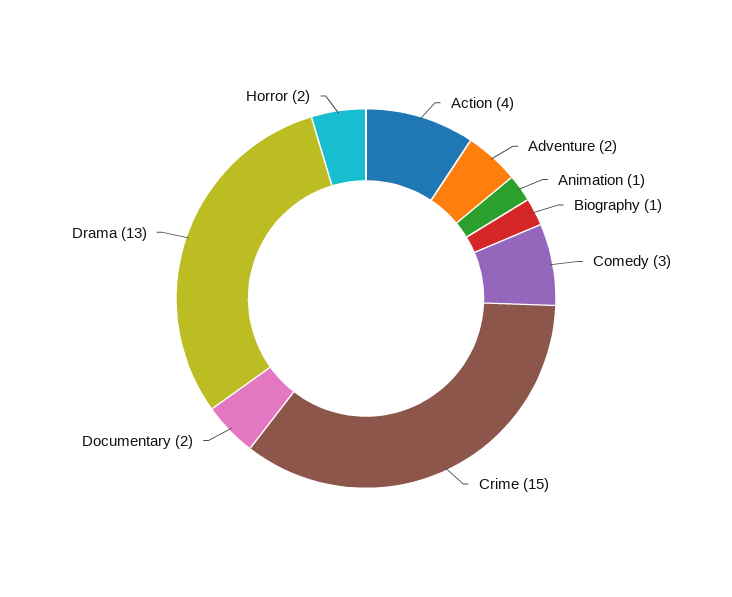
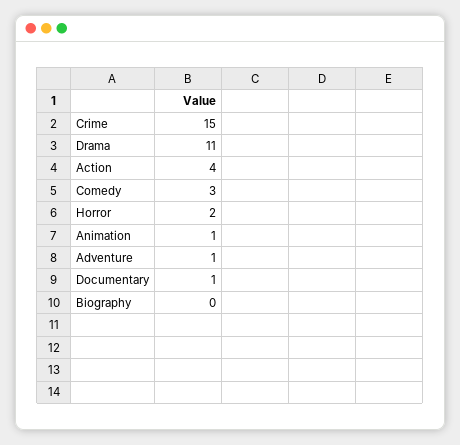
Adventure: 2 -> 1
Biography: 1 -> 0
Documentary: 2 -> 1
Drama: 13 -> 11

